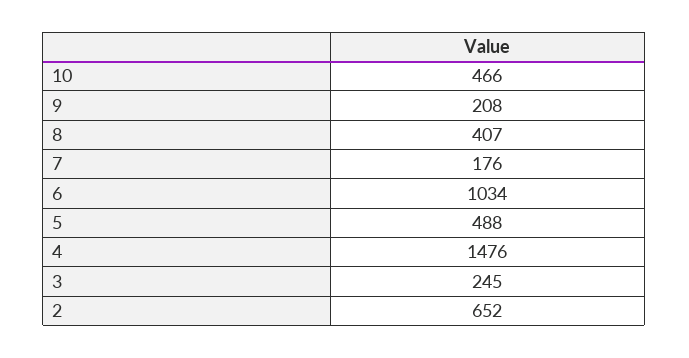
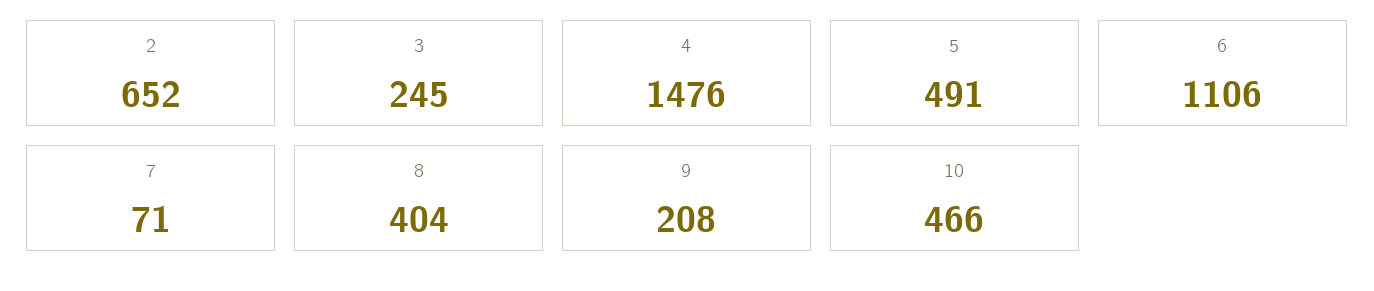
8: 407 -> 404
7: 176 -> 71
6: 1034 -> 1106
5: 488 -> 491

